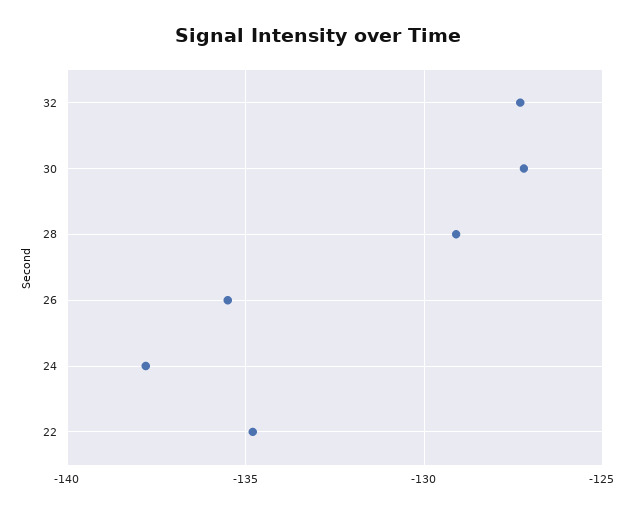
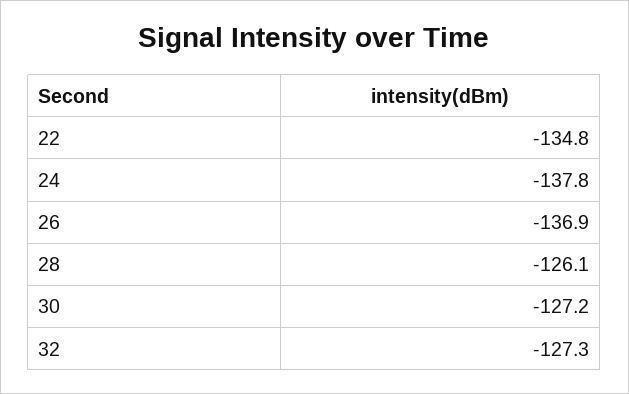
28: -129 -> -126.1
26: -135.5 -> -136.9

